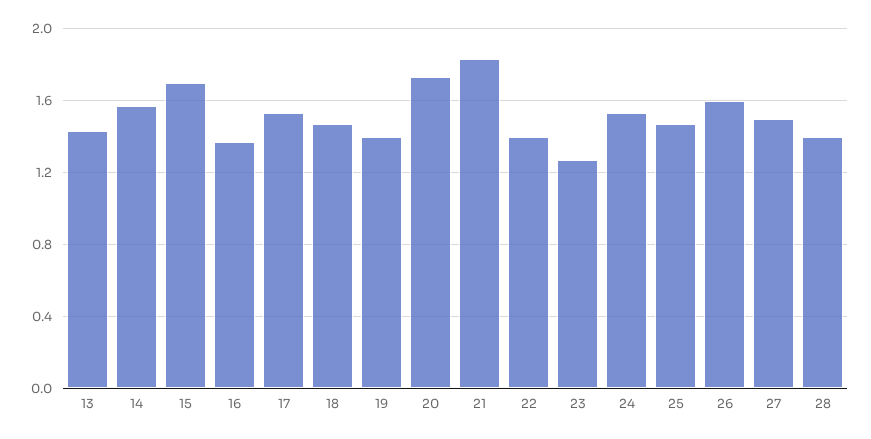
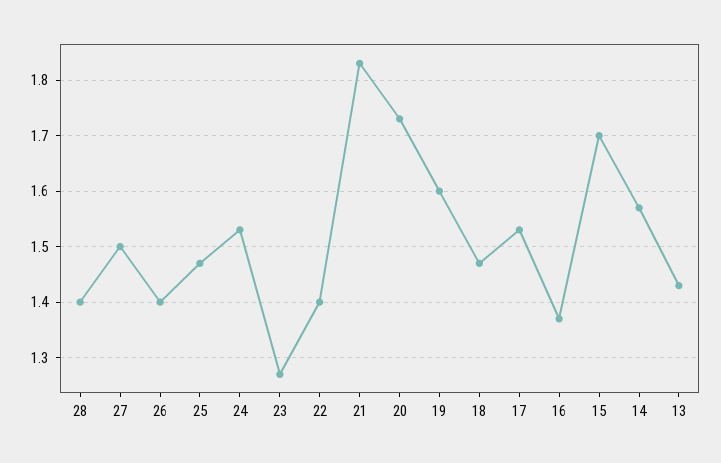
19: 1.4 -> 1.6
26: 1.6 -> 1.4

